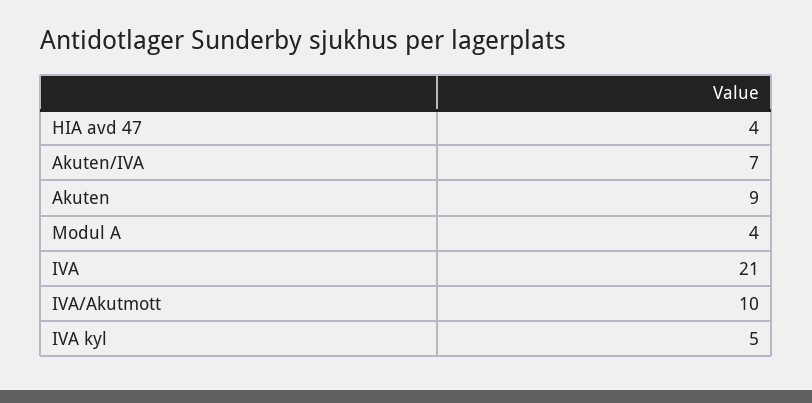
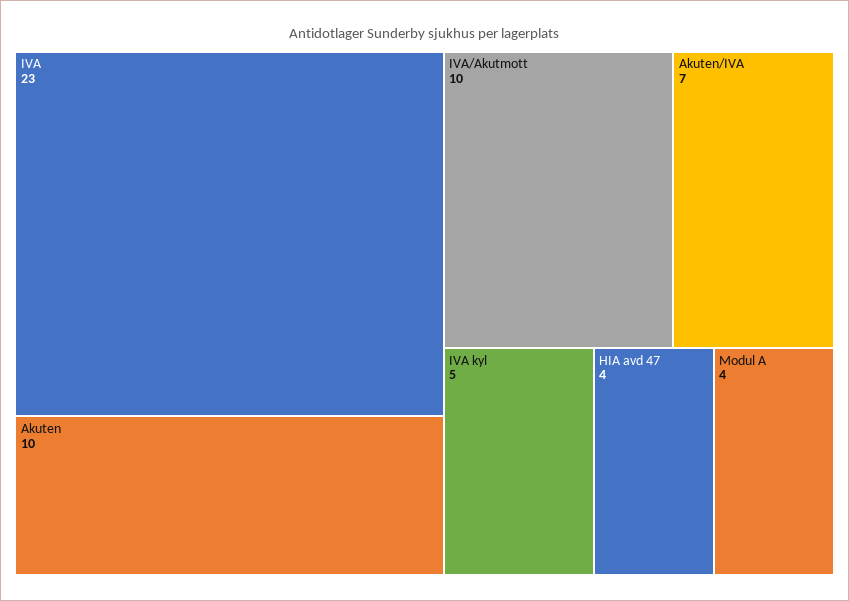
Akuten: 9 -> 10
IVA: 21 -> 23

